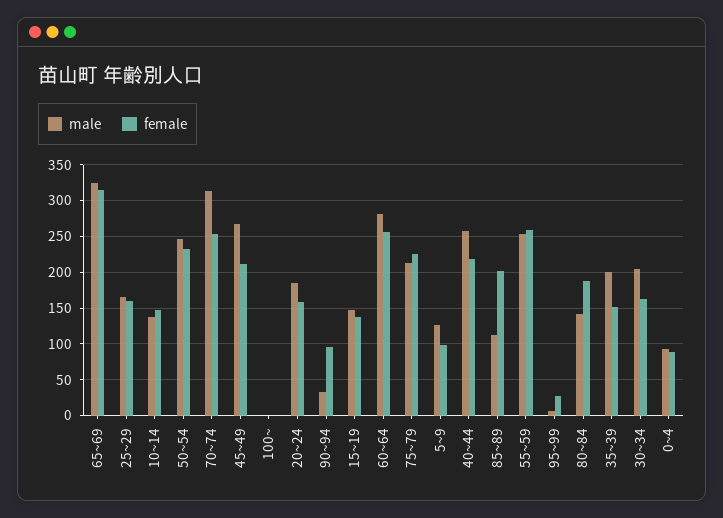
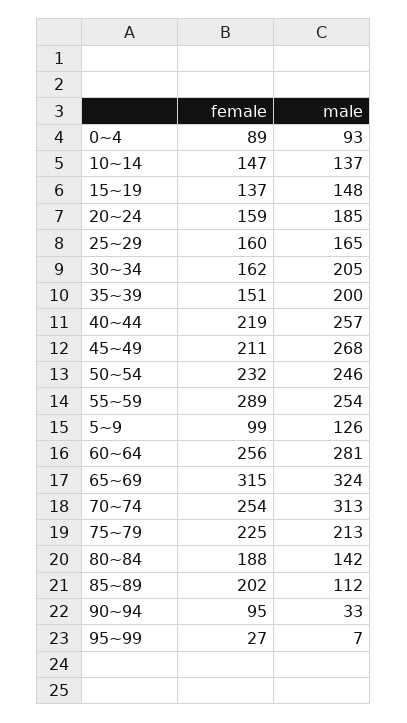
male, 100~: 0 -> none
female, 100~: 0 -> none
female, 55~59: 260 -> 289

